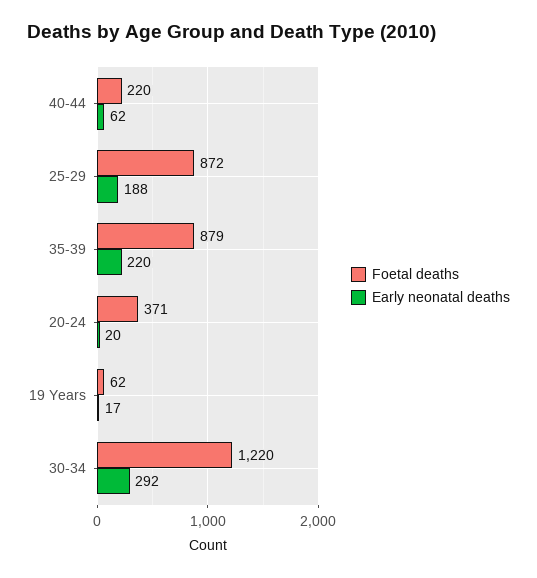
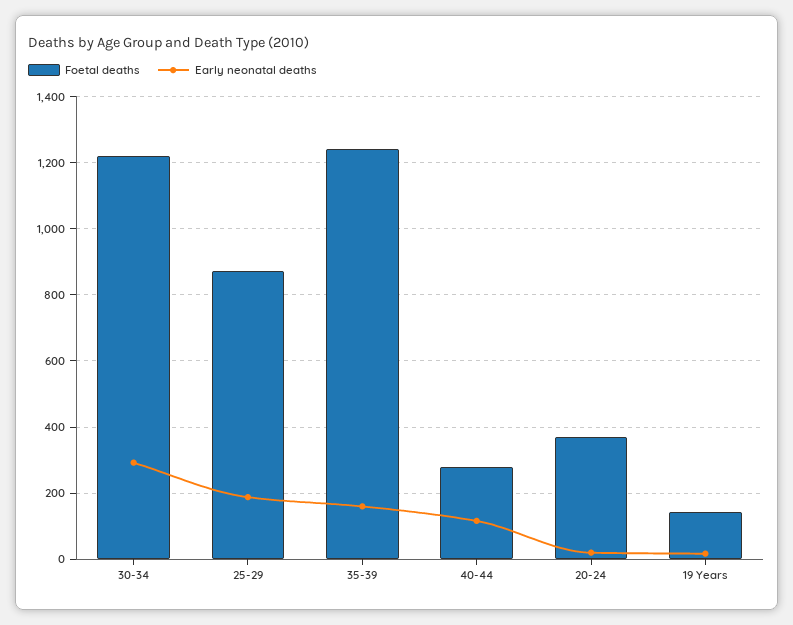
Foetal deaths, 40-44: 220 -> 280
Early neonatal deaths, 40-44: 62 -> 120
Foetal deaths, 35-39: 879 -> 1240
Early neonatal deaths, 35-39: 220 -> 160
Foetal deaths, 19 Years: 62 -> 140

